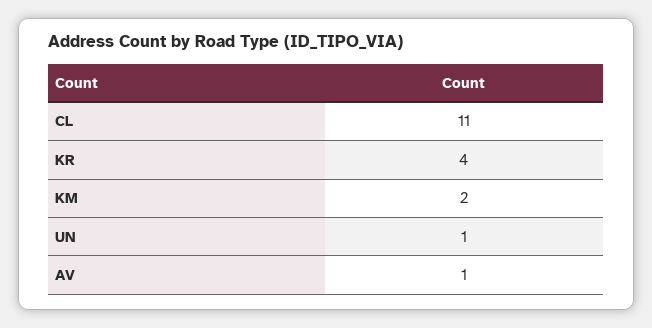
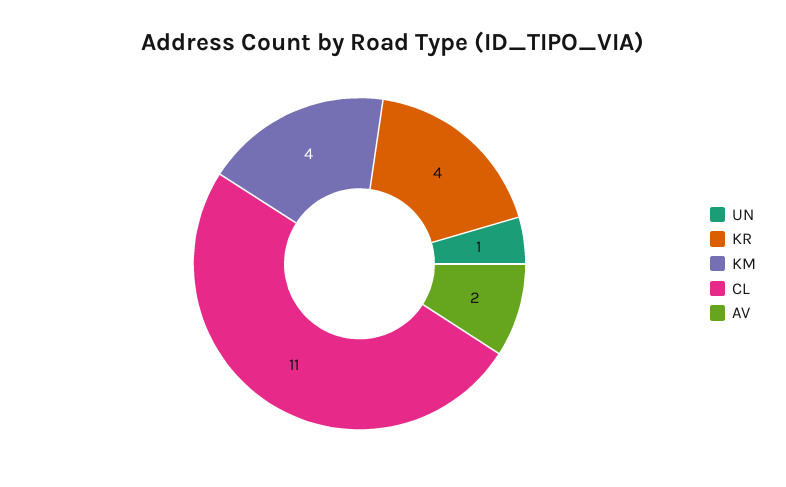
KM: 2 -> 4
AV: 1 -> 2

